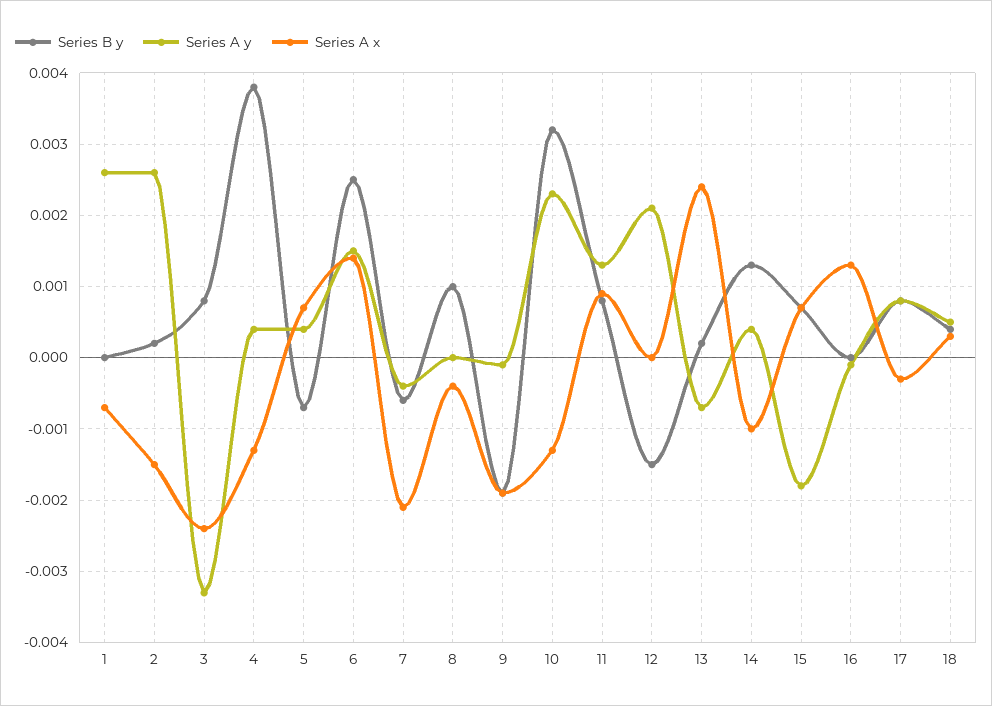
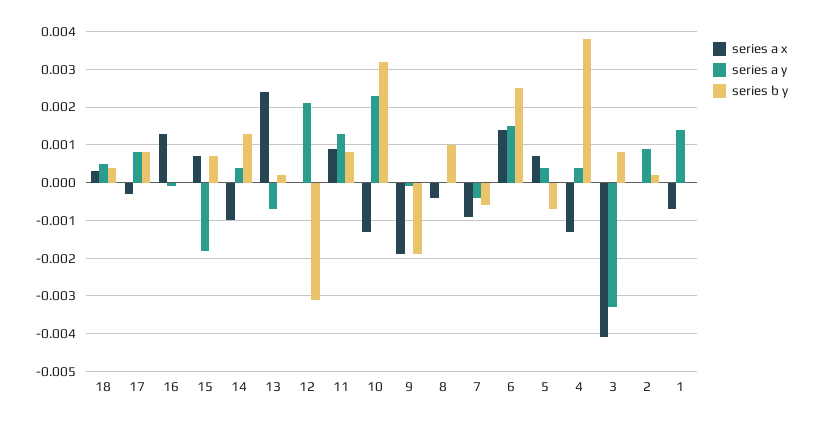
Series A y, 1: 0.0026 -> 0.0015
Series A y, 2: 0.0026 -> 0.001
Series A x, 2: -0.0015 -> 0
Series A x, 3: -0.0024 -> -0.004
Series A x, 7: -0.0021 -> -0.001
Series B y, 12: -0.0015 -> -0.003

